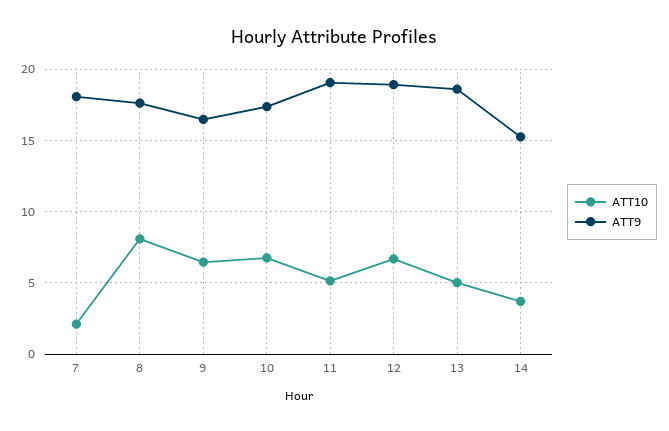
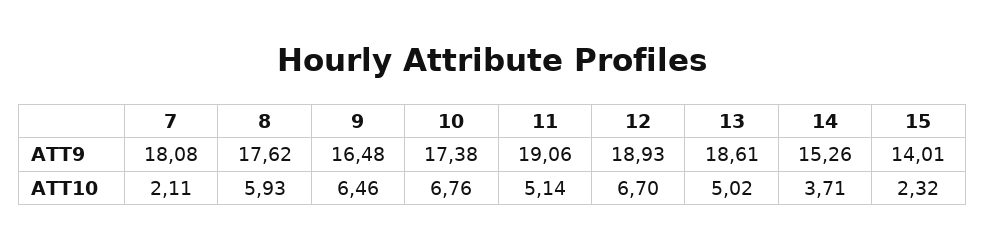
ATT10, 8: 8 -> 5.93
ATT9, 15: none -> 14.01
ATT10, 15: none -> 2.32

